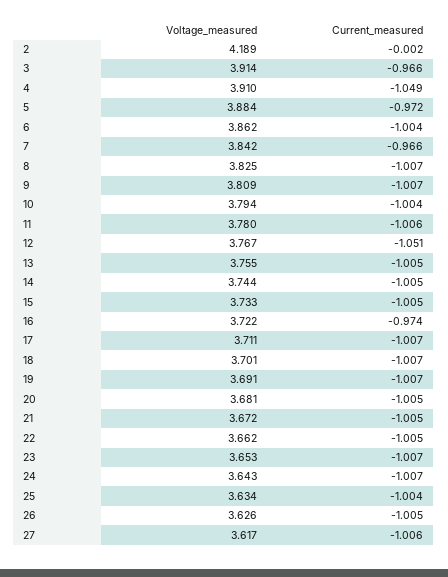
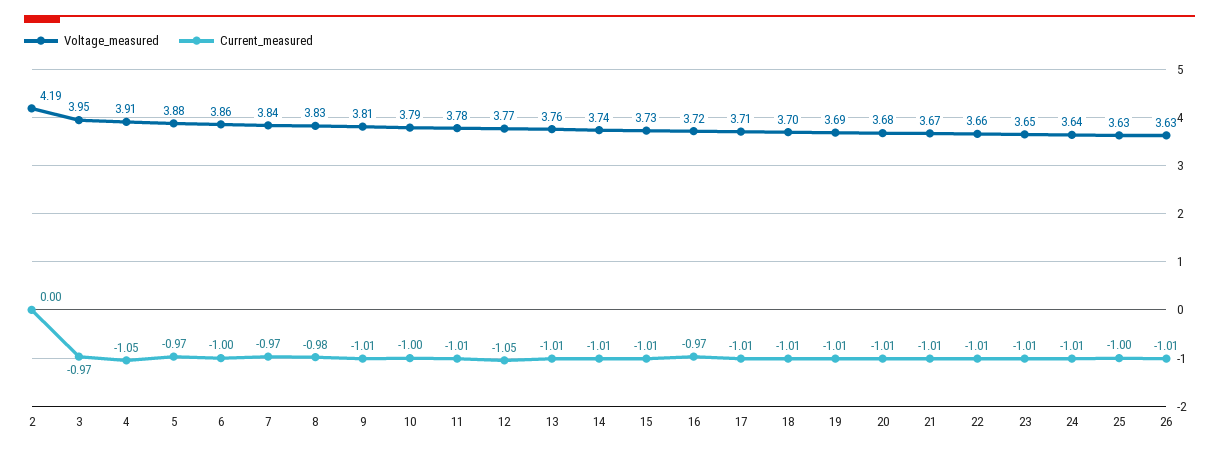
Voltage_measured, 3: 3.914 -> 3.95
Current_measured, 8: -1.007 -> -0.98
Voltage_measured, 27: 3.617 -> none
Current_measured, 27: -1.006 -> none

